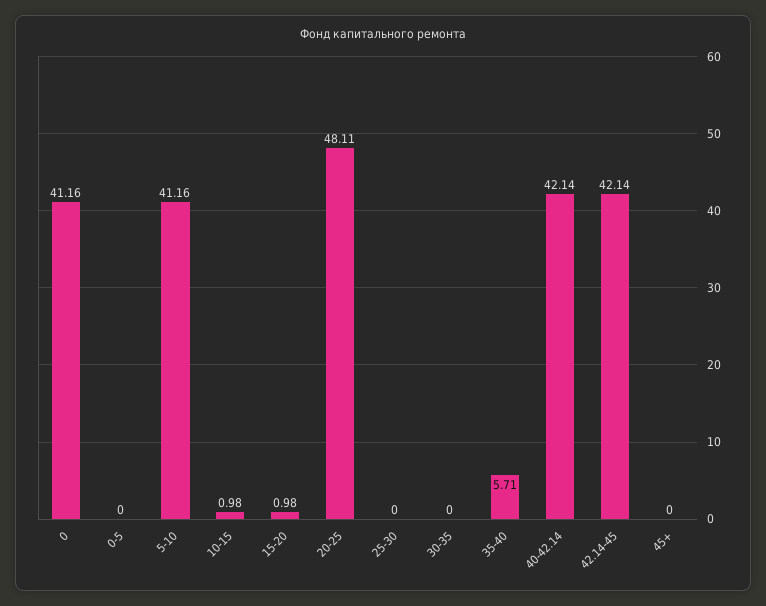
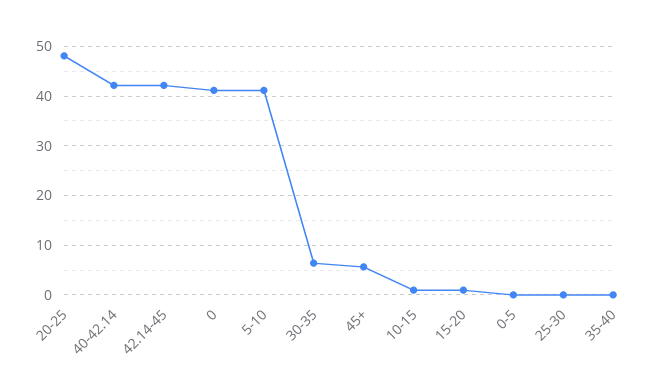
30-35: 0 -> 6
35-40: 5.71 -> 0
45+: 0 -> 6

